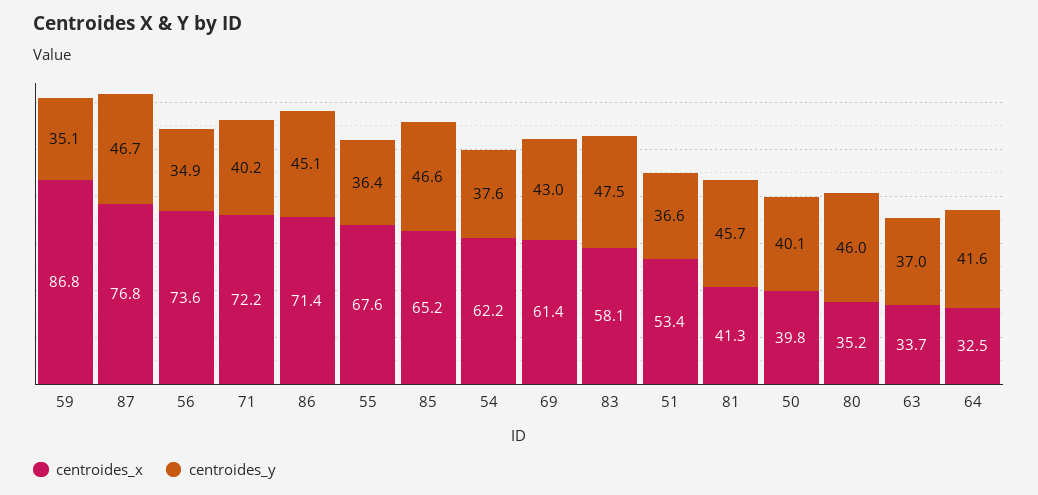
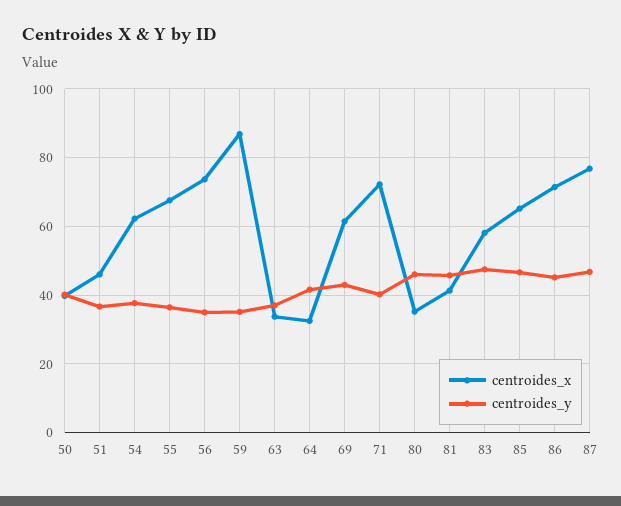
centroides_x, 51: 53.4 -> 46

